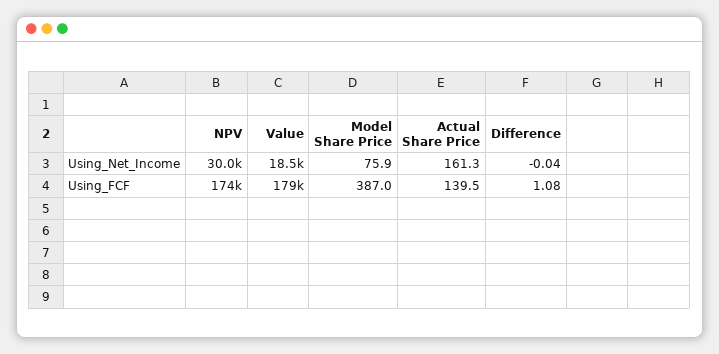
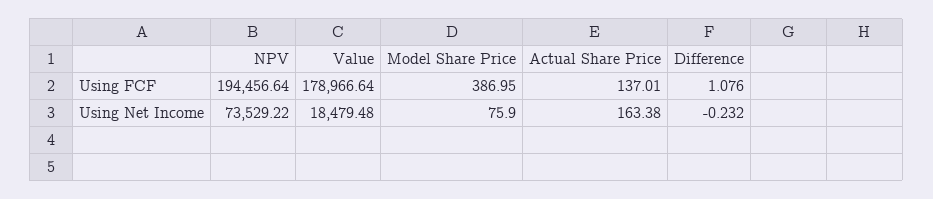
NPV, Using_Net_Income: 30000 -> 73529.22
Actual Share Price, Using_Net_Income: 161.3 -> 163.38
Difference, Using_Net_Income: -0.04 -> -0.232
NPV, Using_FCF: 174000 -> 194456.64
Actual Share Price, Using_FCF: 139.5 -> 137.01

